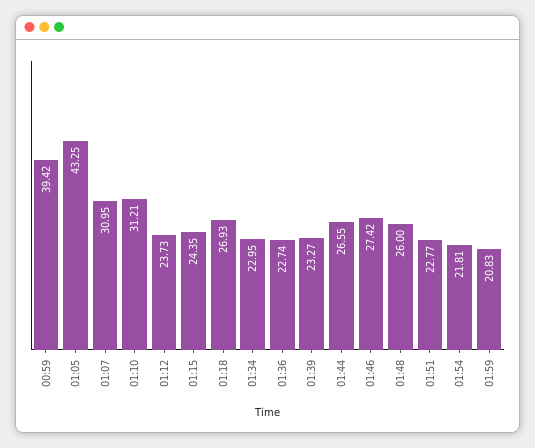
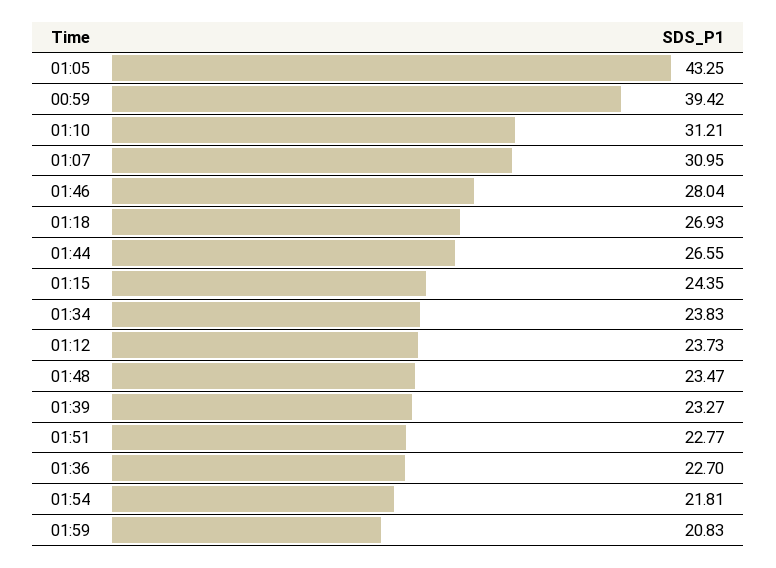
01:34: 22.95 -> 23.83
01:36: 22.74 -> 22.7
01:46: 27.42 -> 28.04
01:48: 26 -> 23.47

